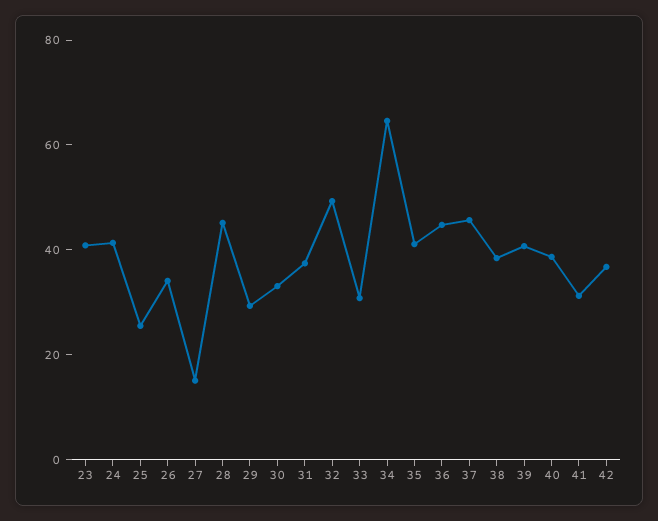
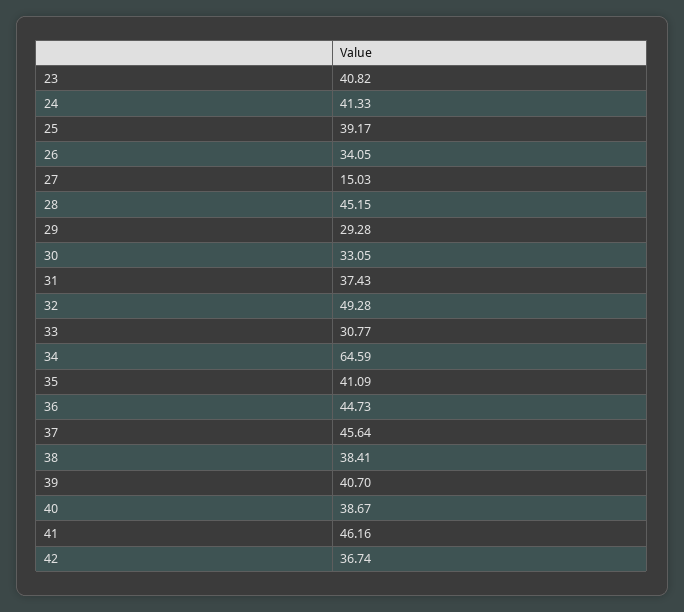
25: 25 -> 39.17
41: 30 -> 46.16

